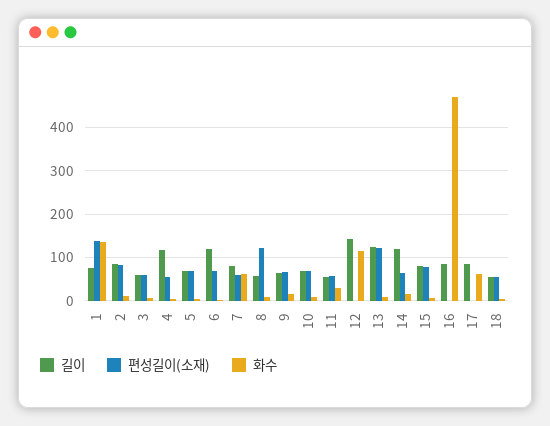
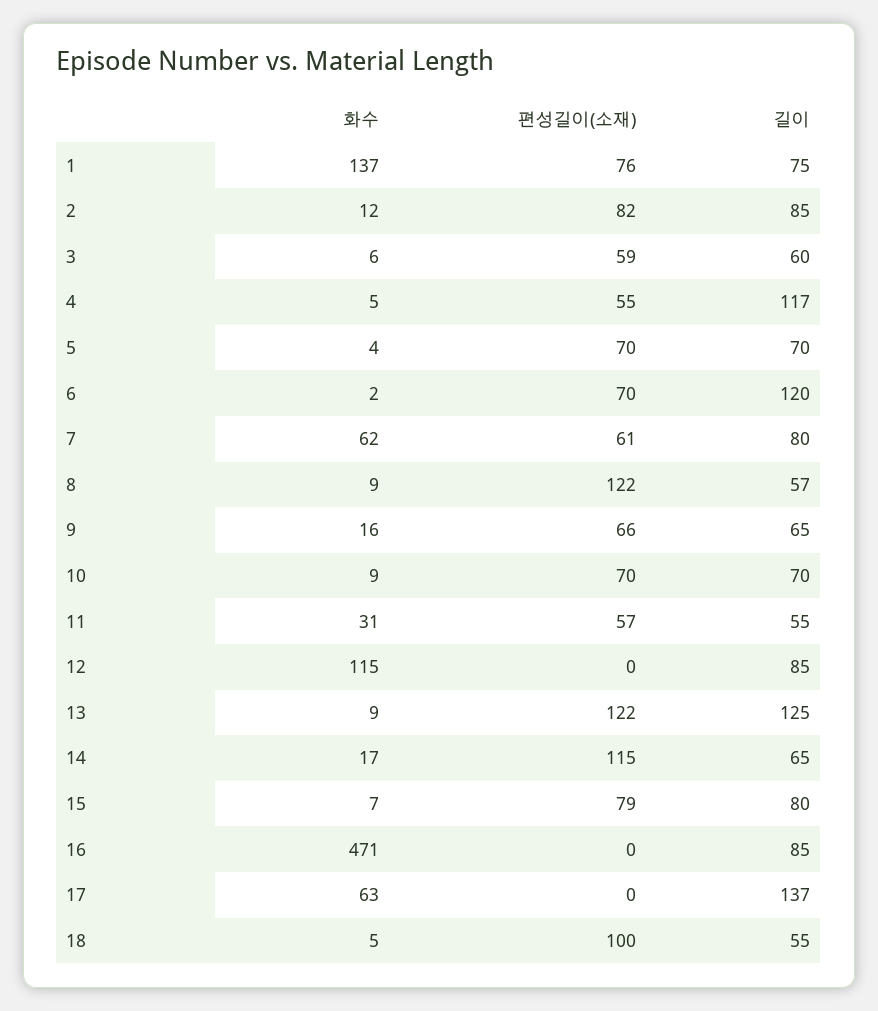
편성길이(소재), 1: 140 -> 76
길이, 12: 140 -> 85
길이, 14: 120 -> 65
편성길이(소재), 14: 60 -> 115
길이, 17: 80 -> 137
편성길이(소재), 18: 60 -> 100

